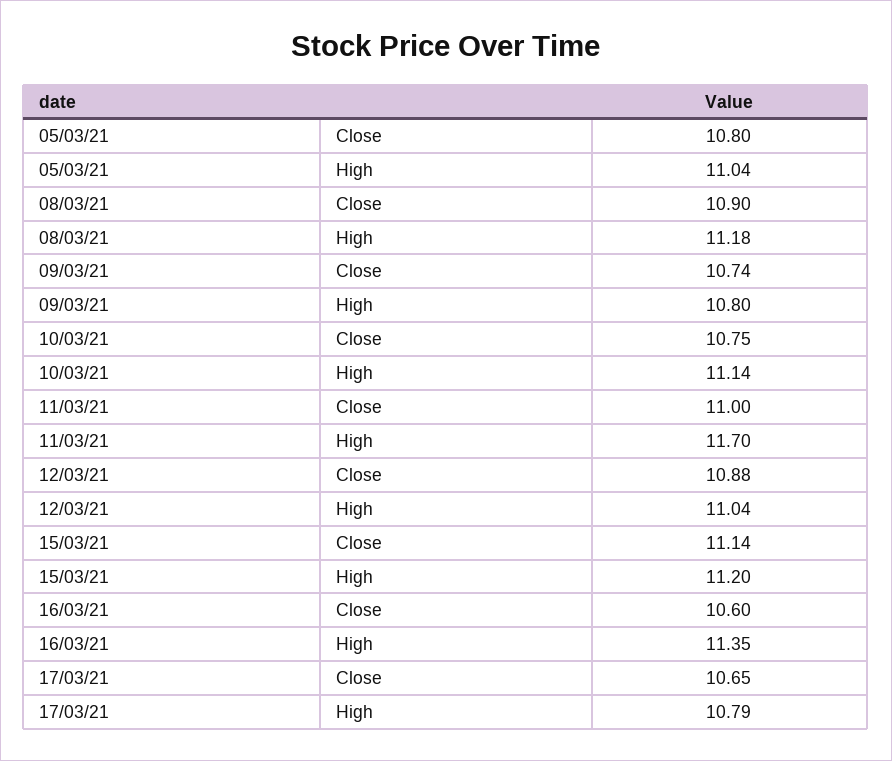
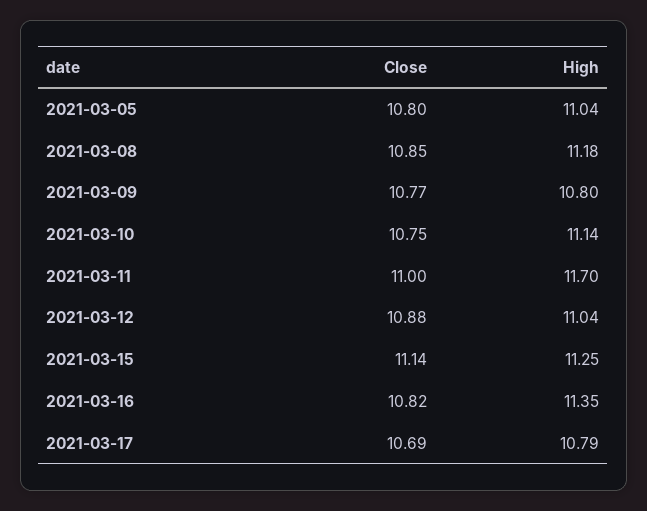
08/03/21, Close: 10.9 -> 10.85
09/03/21, Close: 10.74 -> 10.77
15/03/21, High: 11.2 -> 11.25
16/03/21, Close: 10.6 -> 10.82
17/03/21, Close: 10.65 -> 10.69

